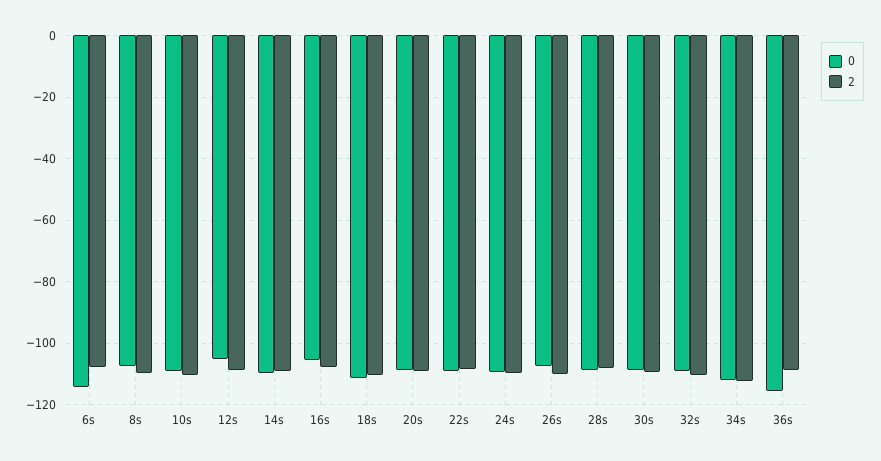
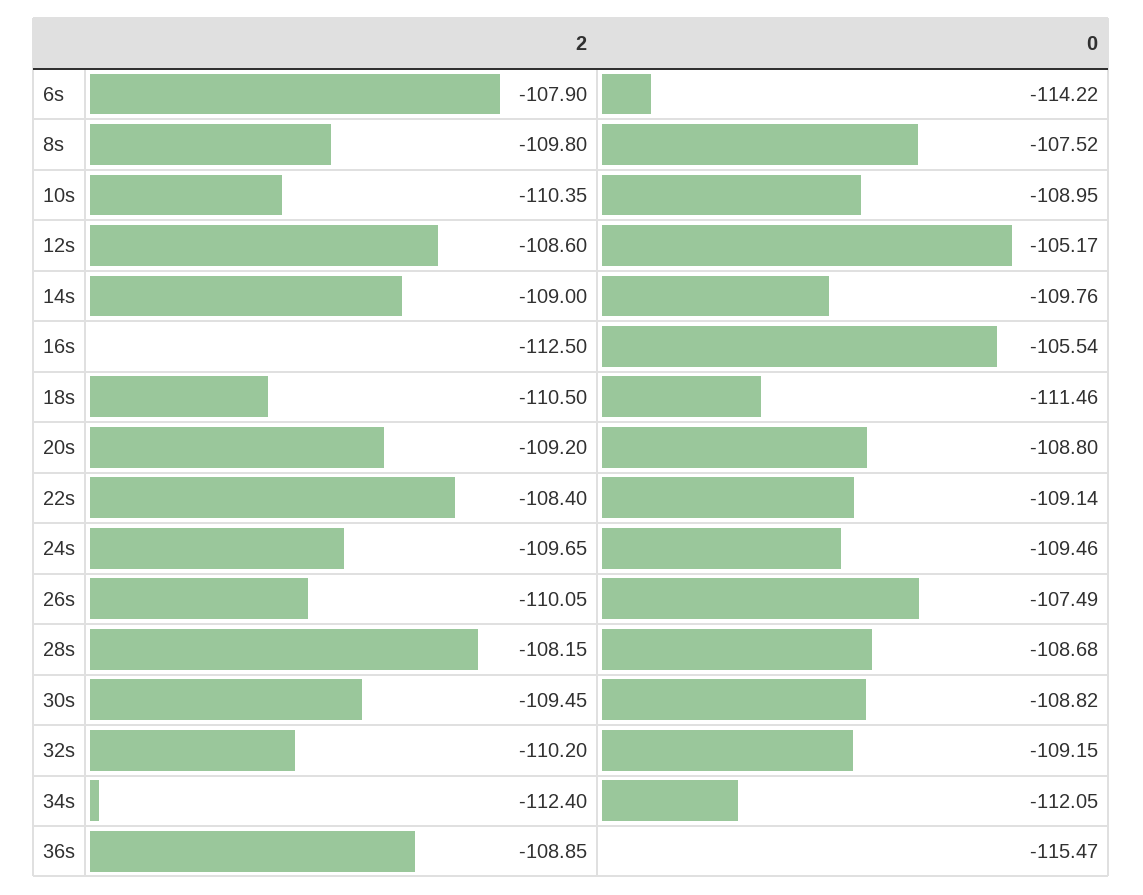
2, 16s: -108 -> -112.5

